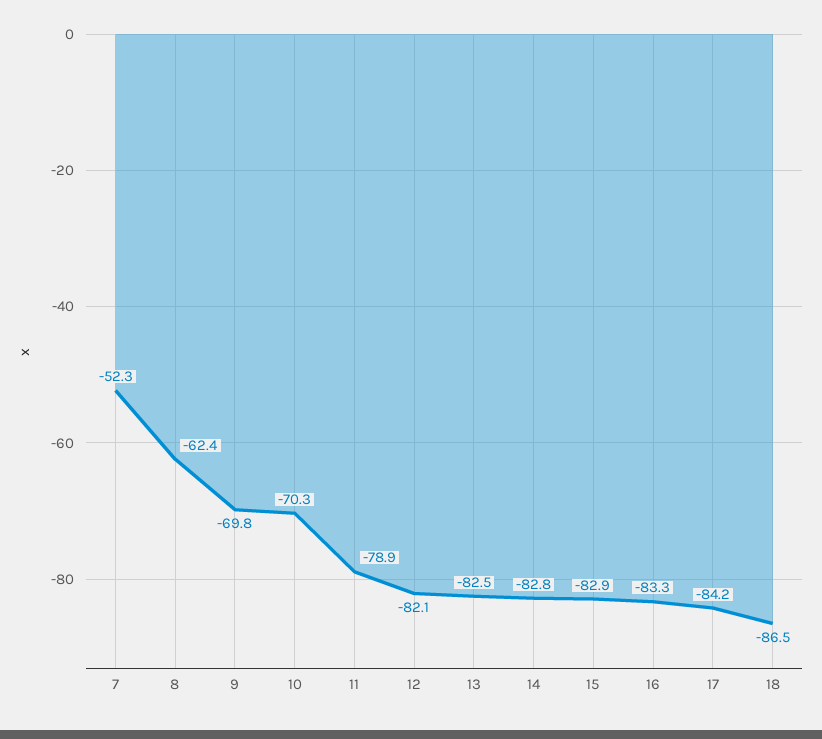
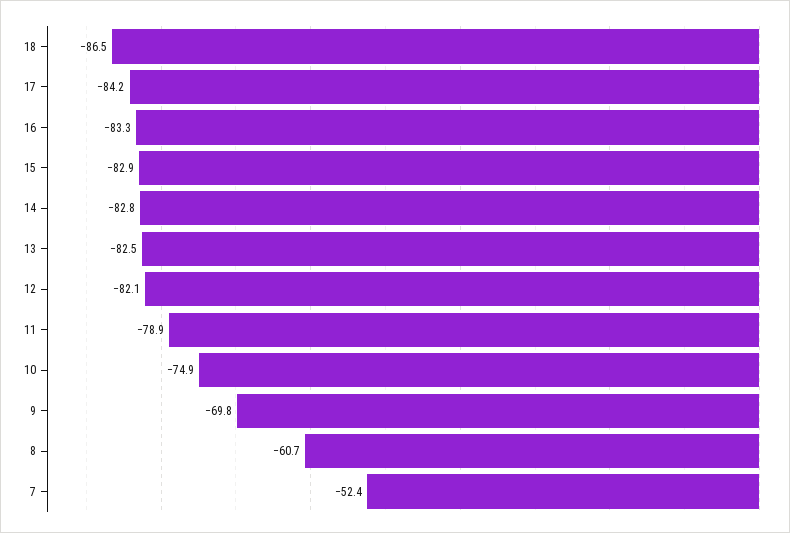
7: -52.3 -> -52.4
8: -62.4 -> -60.7
10: -70.3 -> -74.9

